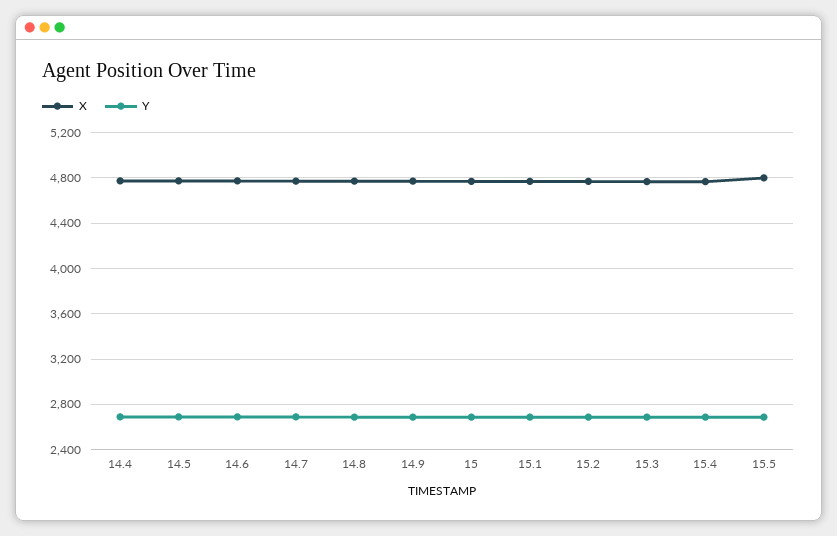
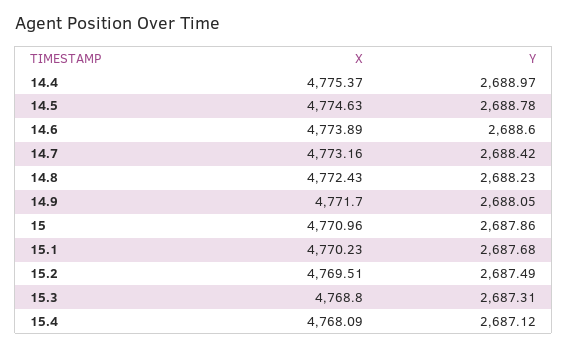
X, 15.5: 4800 -> none
Y, 15.5: 2700 -> none

